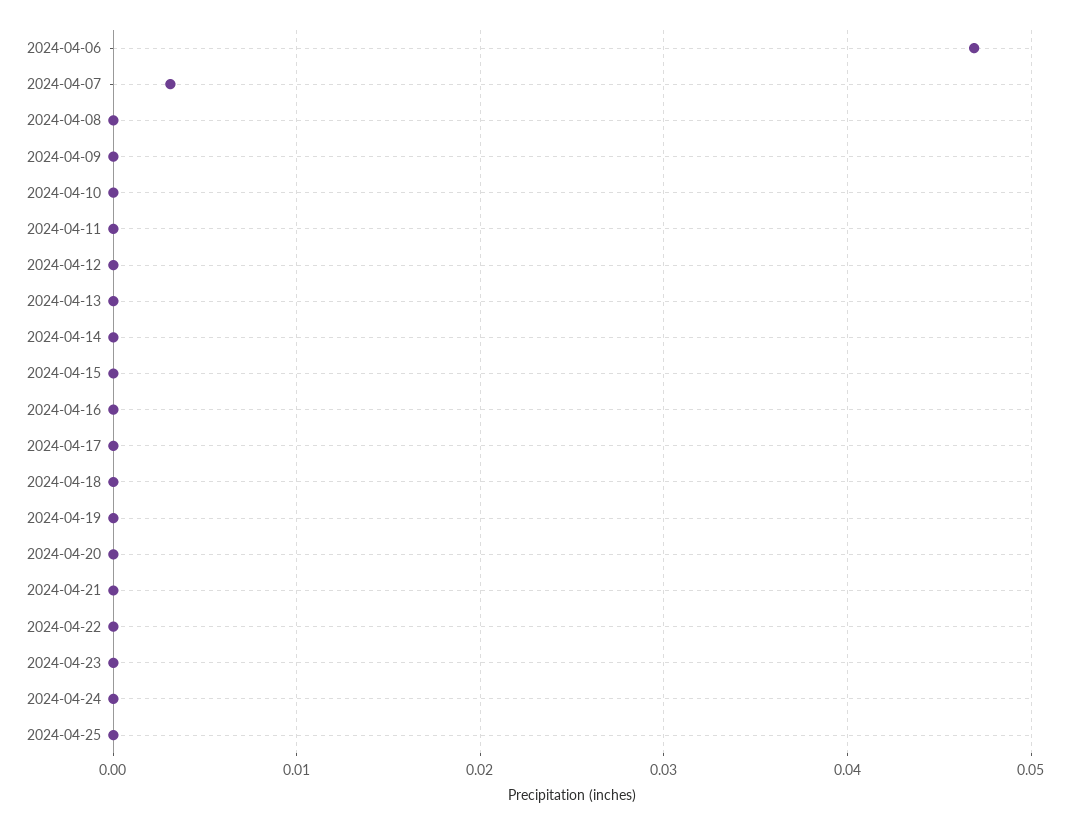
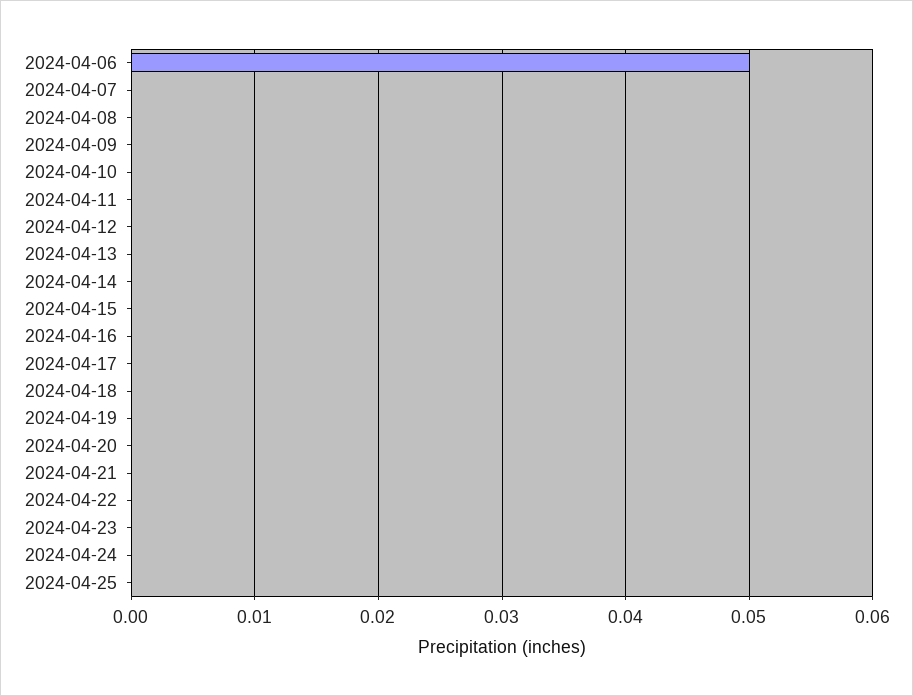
2024-04-06: 0.047 -> 0.05
2024-04-07: 0.003 -> 0

